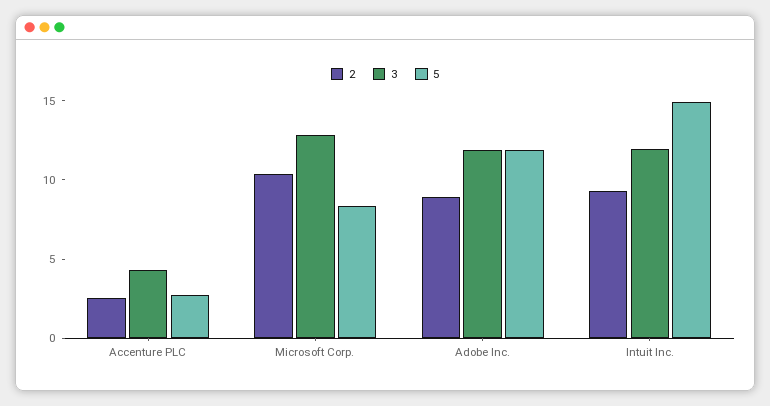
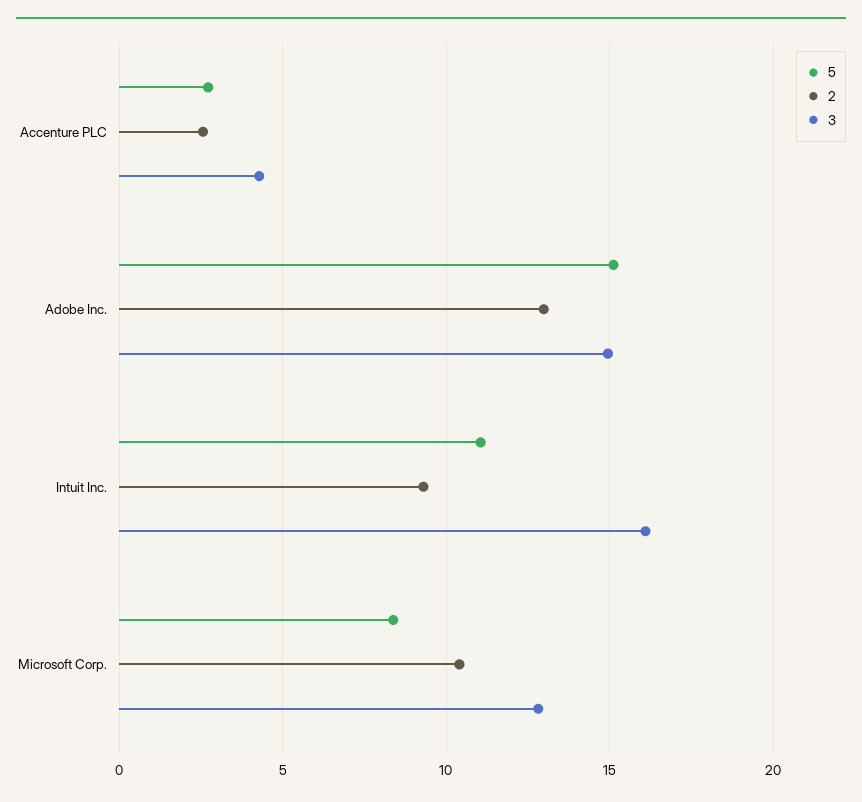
2, Adobe Inc.: 9 -> 13
3, Adobe Inc.: 12 -> 15
5, Adobe Inc.: 12 -> 15
3, Intuit Inc.: 12 -> 16
5, Intuit Inc.: 15 -> 11

